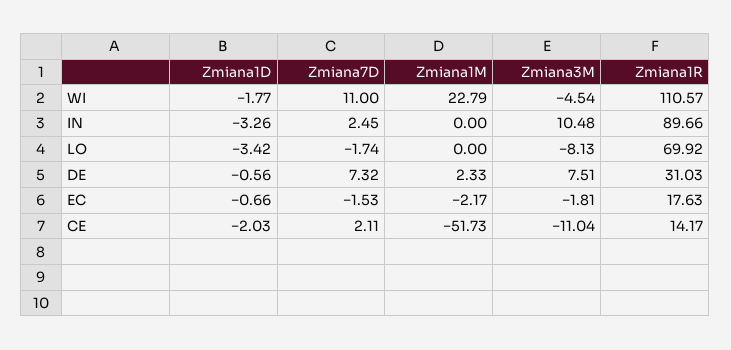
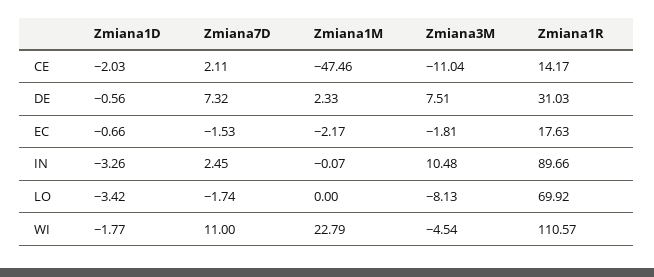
Zmiana1M, IN: 0 -> -0.07
Zmiana1M, CE: -51.73 -> -47.46

